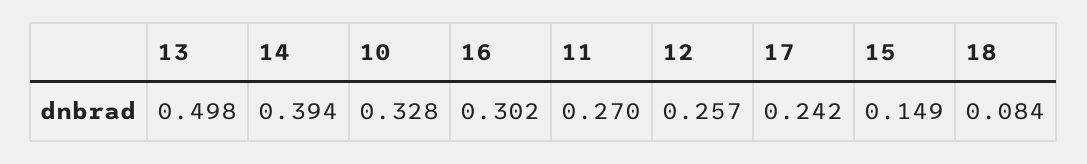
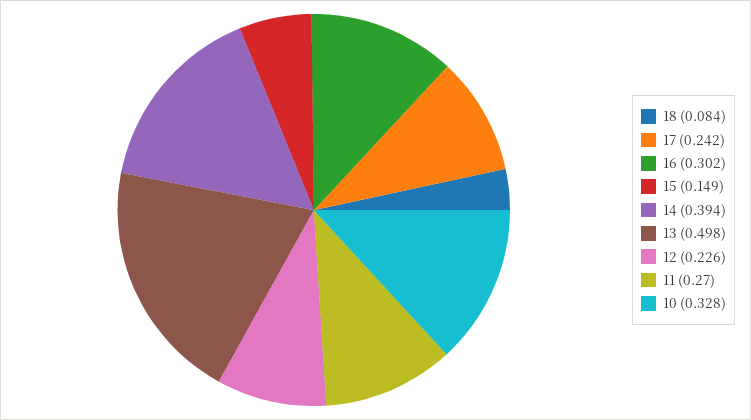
12: 0.257 -> 0.226

